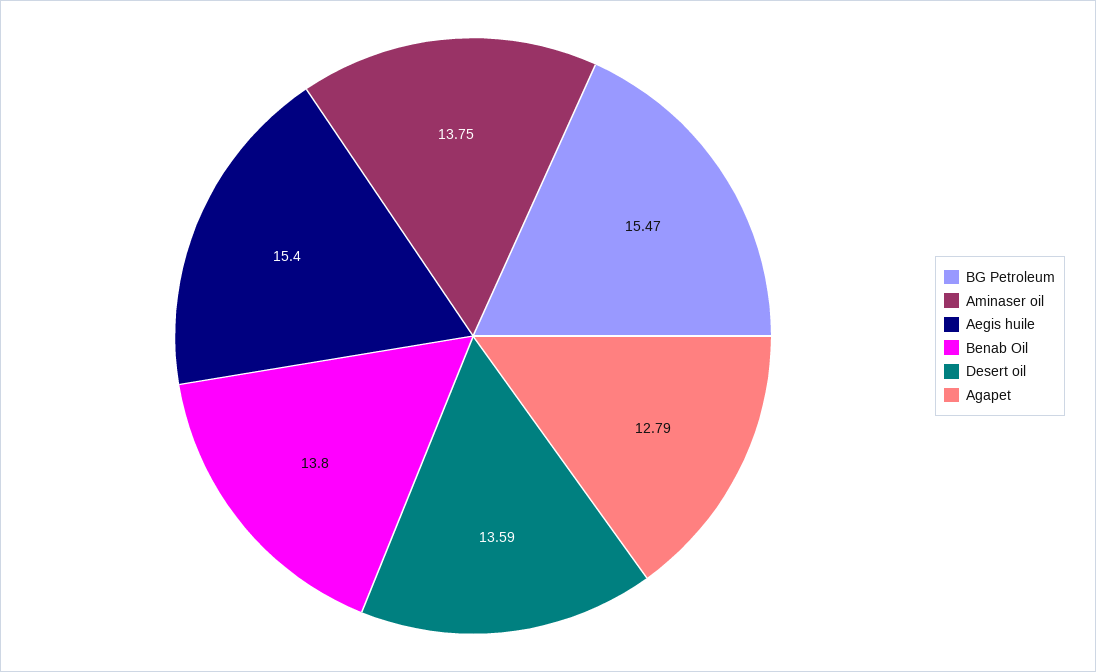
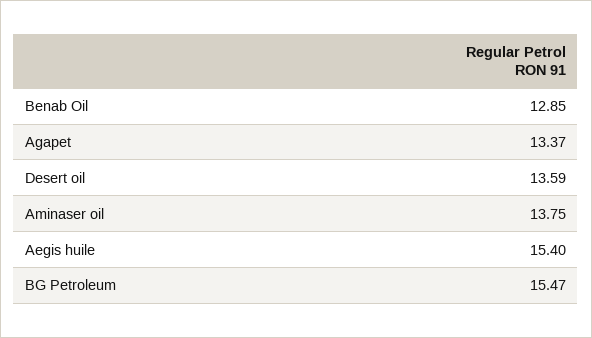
Benab Oil: 13.8 -> 12.85
Agapet: 12.79 -> 13.37

